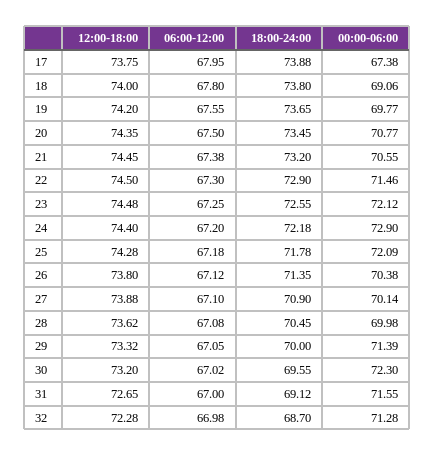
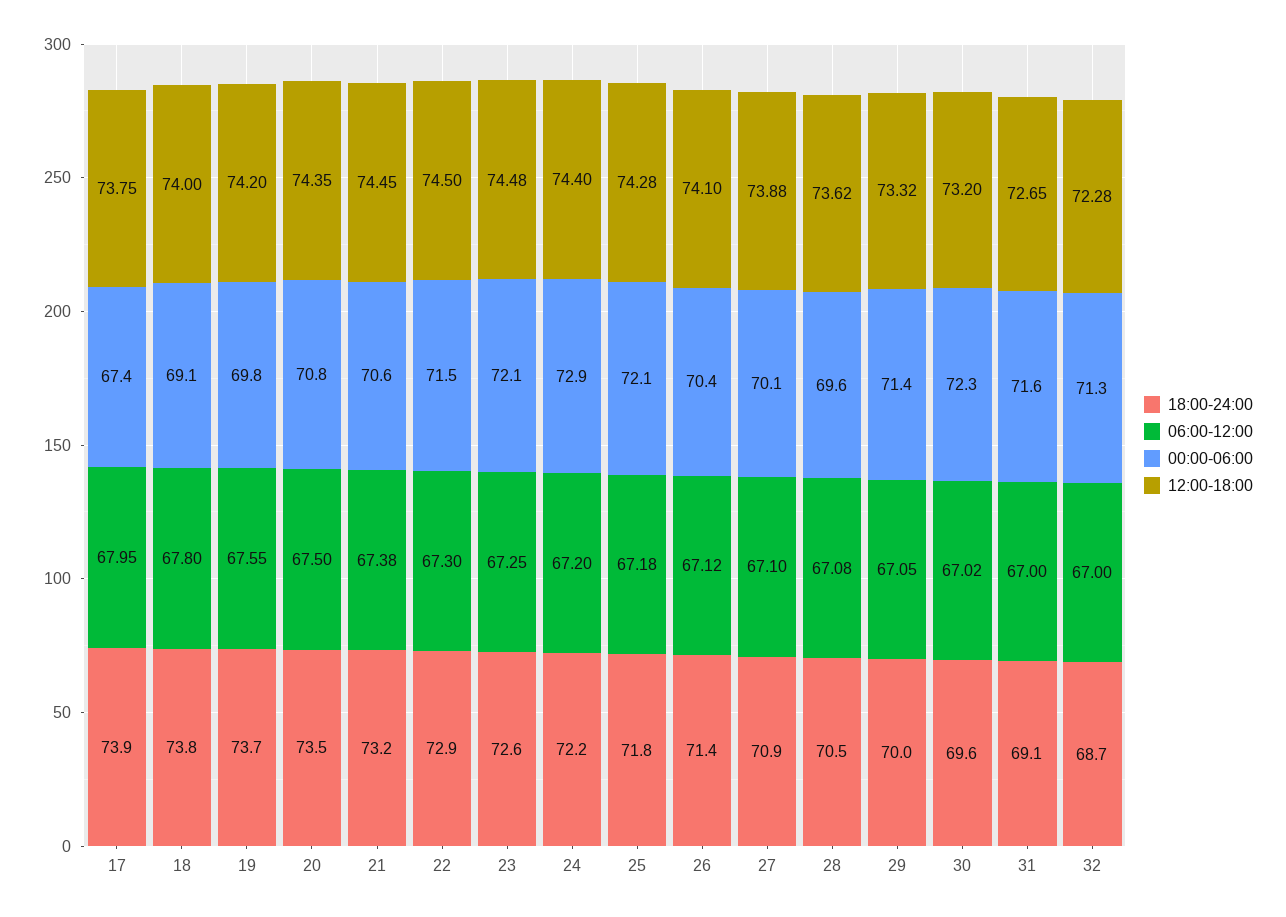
12:00-18:00, 26: 73.8 -> 74.1
00:00-06:00, 28: 69.98 -> 69.6
06:00-12:00, 32: 66.98 -> 67

